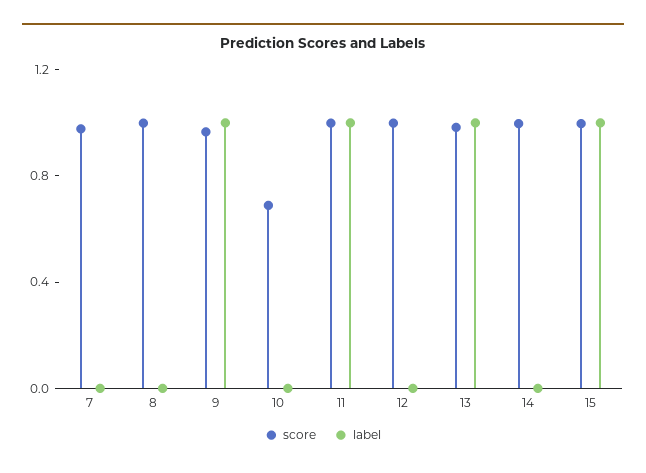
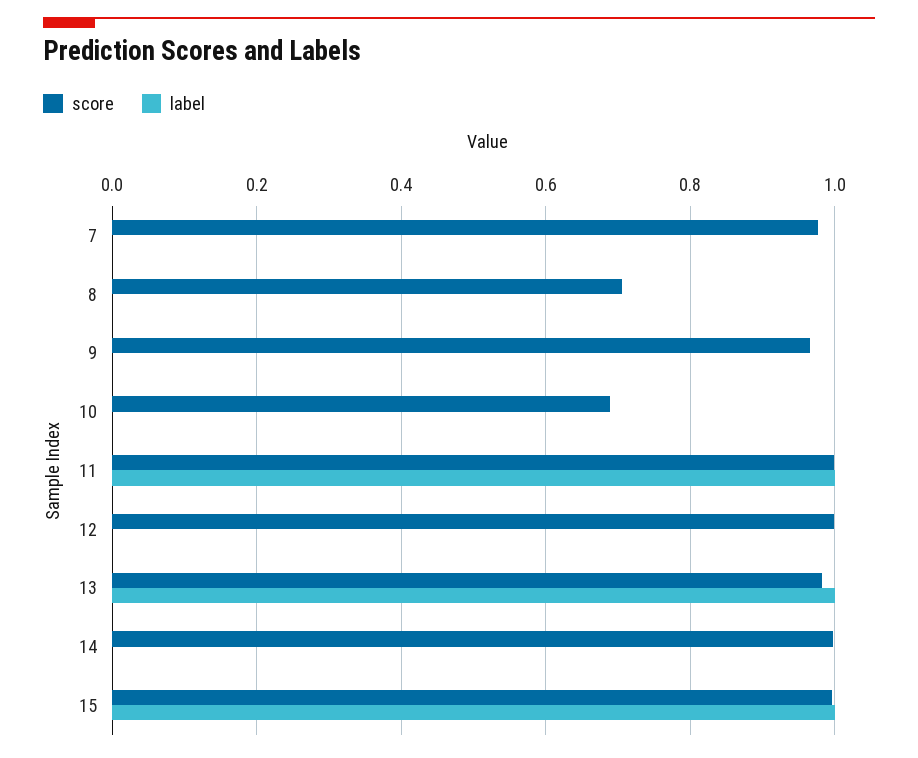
score, 8: 1 -> 0.7
label, 9: 1 -> 0

